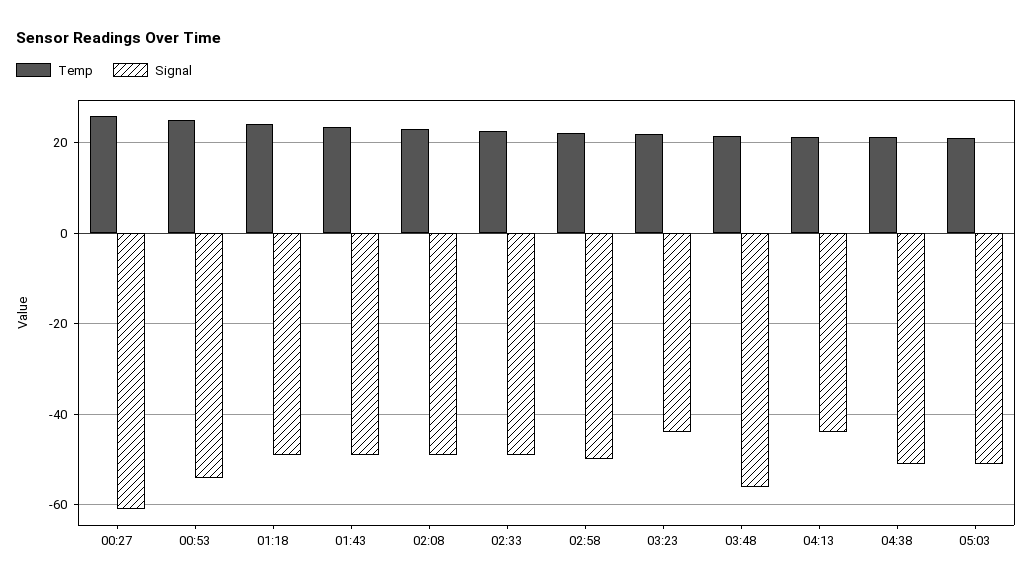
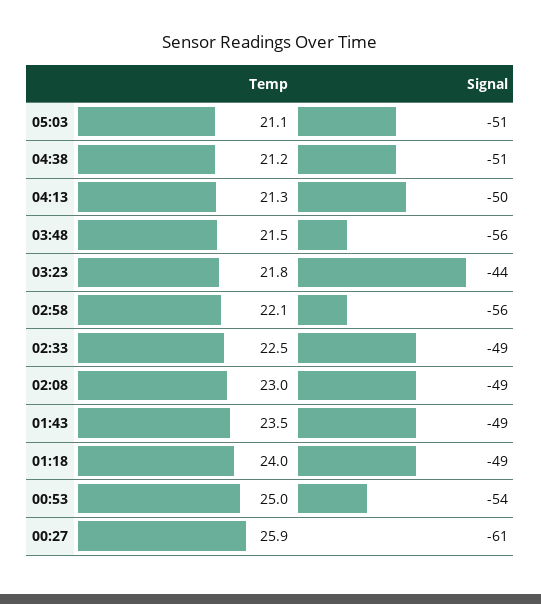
Signal, 02:58: -50 -> -56
Signal, 04:13: -44 -> -50

